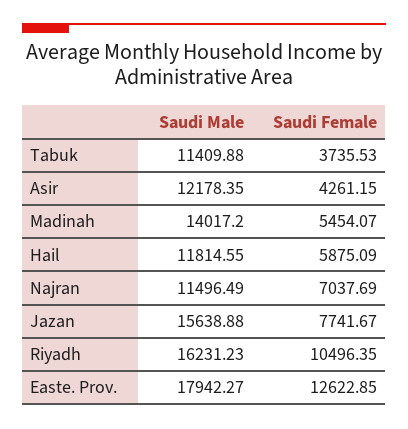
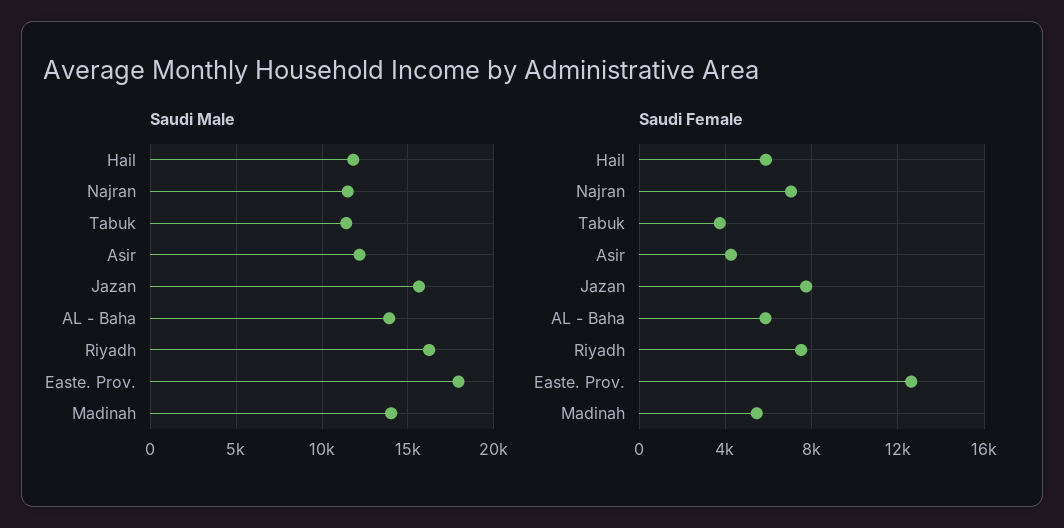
Saudi Female, Riyadh: 10496.35 -> 7500
Saudi Male, AL - Baha: none -> 14000
Saudi Female, AL - Baha: none -> 6000

